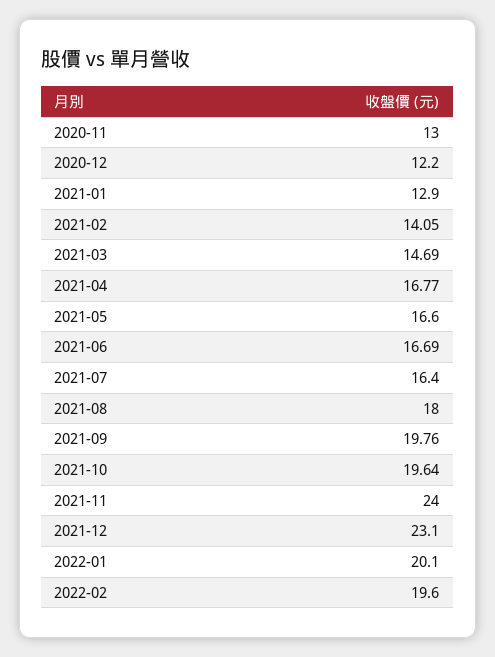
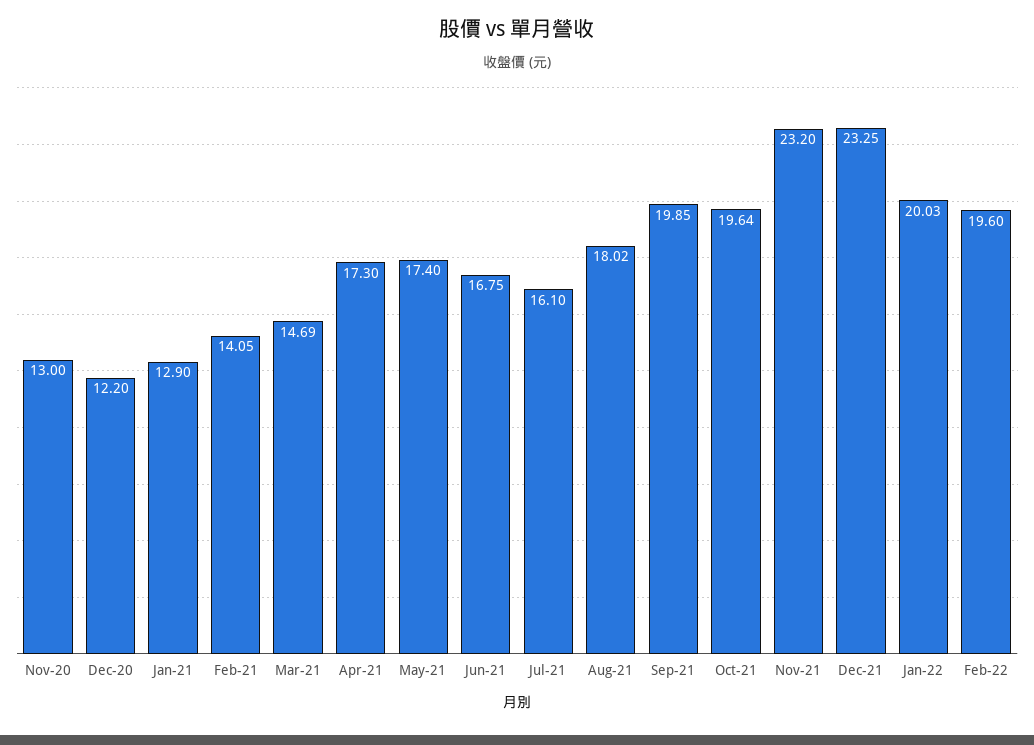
2021-04: 16.77 -> 17.3
2021-05: 16.6 -> 17.4
2021-06: 16.69 -> 16.75
2021-07: 16.4 -> 16.1
2021-08: 18 -> 18.02
2021-09: 19.76 -> 19.85
2021-11: 24 -> 23.2
2021-12: 23.1 -> 23.25
2022-01: 20.1 -> 20.03

